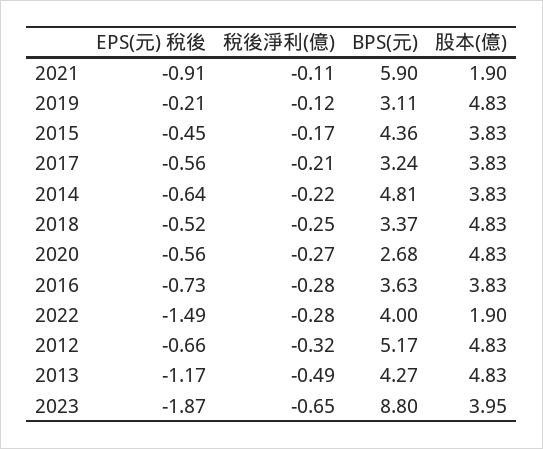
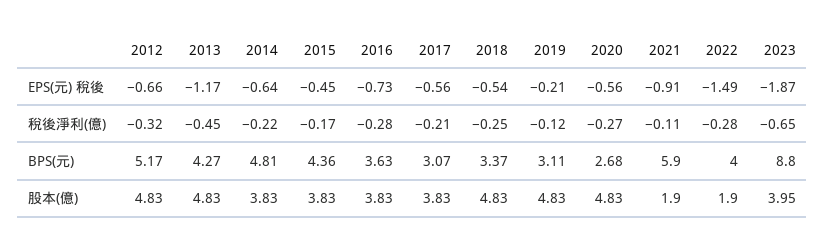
BPS(元), 2017: 3.24 -> 3.07
EPS(元) 稅後, 2018: -0.52 -> -0.54
稅後淨利(億), 2013: -0.49 -> -0.45

